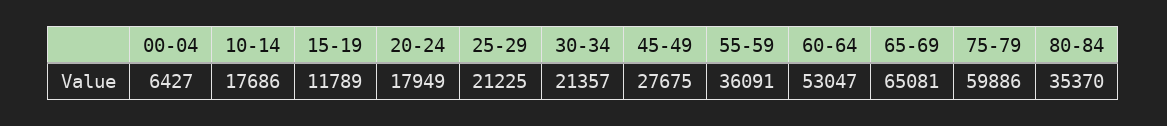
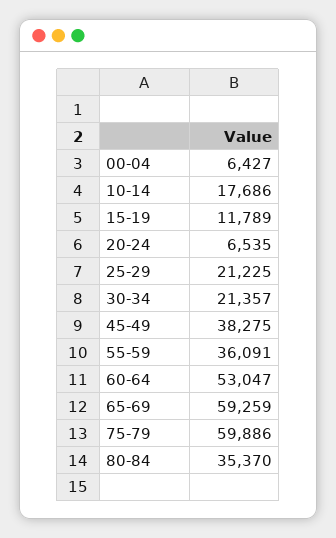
20-24: 17949 -> 6535
45-49: 27675 -> 38275
65-69: 65081 -> 59259

